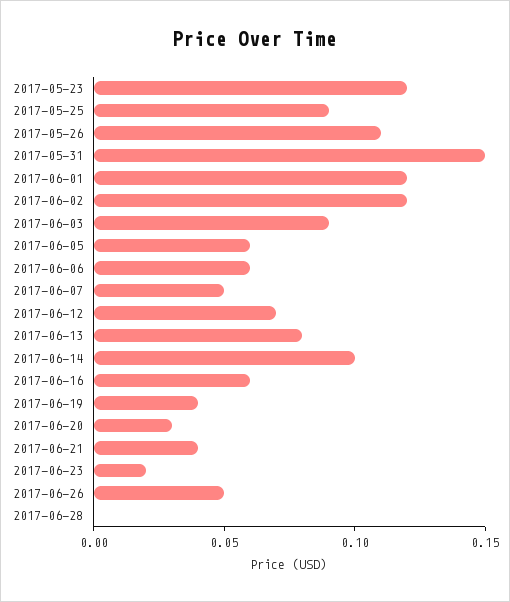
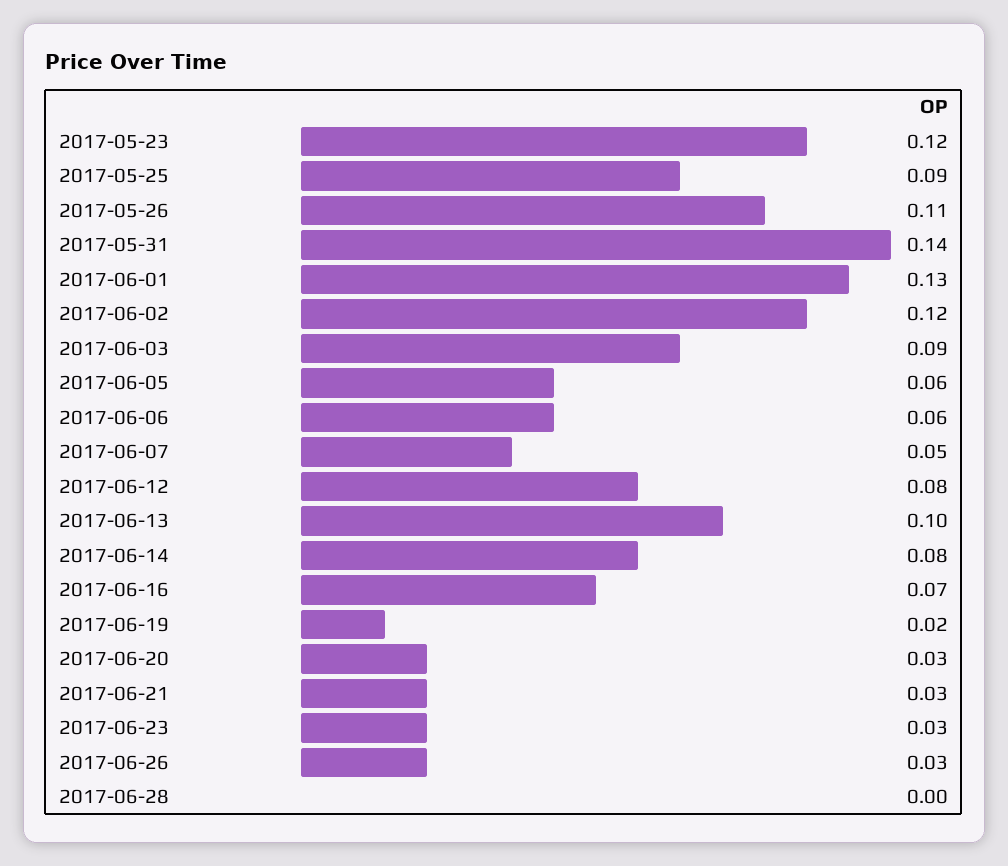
2017-05-31: 0.15 -> 0.14
2017-06-01: 0.12 -> 0.13
2017-06-12: 0.07 -> 0.08
2017-06-13: 0.08 -> 0.1
2017-06-14: 0.1 -> 0.08
2017-06-16: 0.06 -> 0.07
2017-06-19: 0.04 -> 0.02
2017-06-21: 0.04 -> 0.03
2017-06-23: 0.02 -> 0.03
2017-06-26: 0.05 -> 0.03

